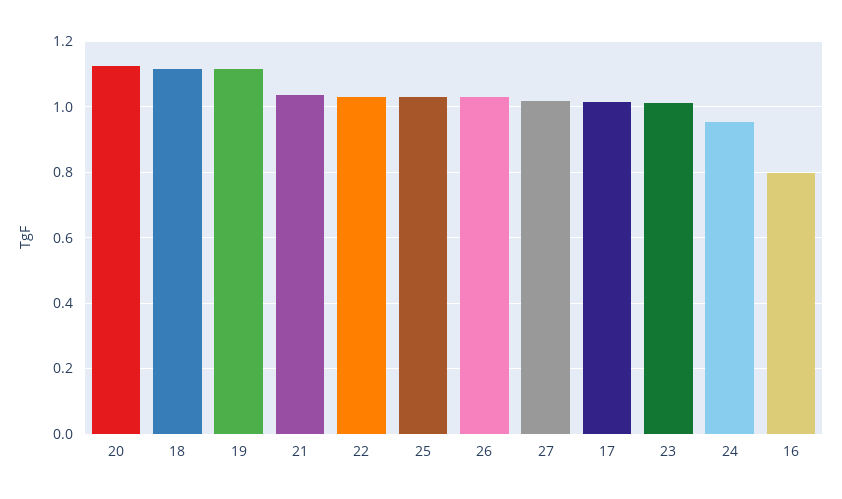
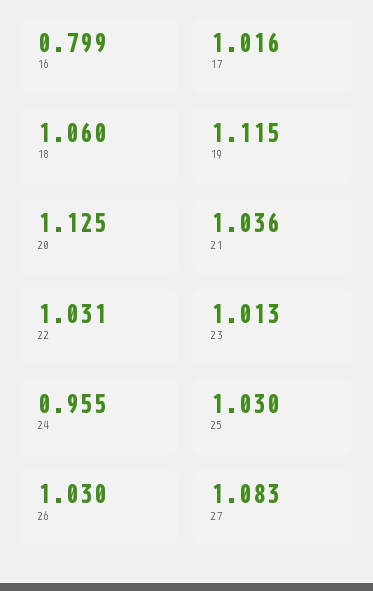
18: 1.12 -> 1.06
27: 1.02 -> 1.083

